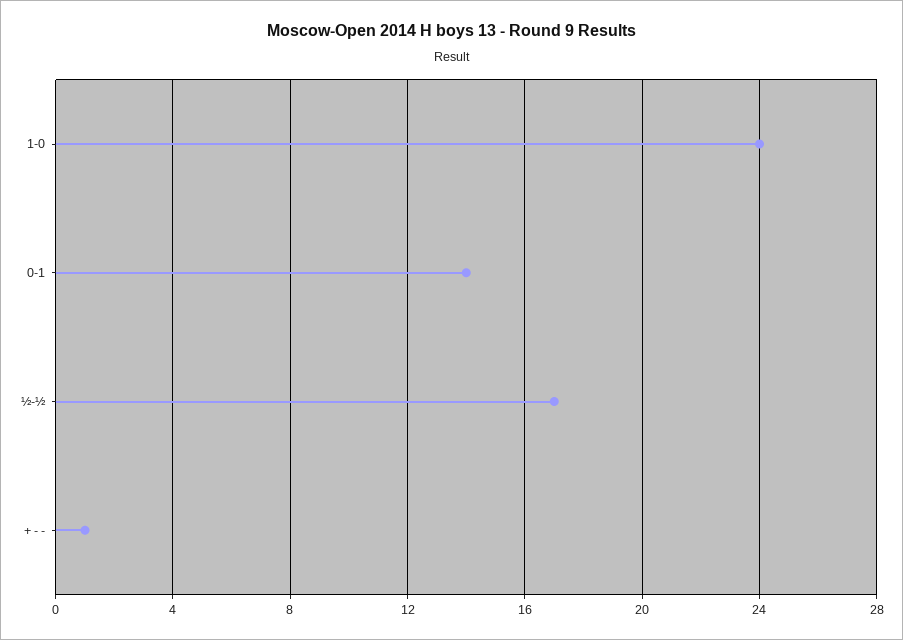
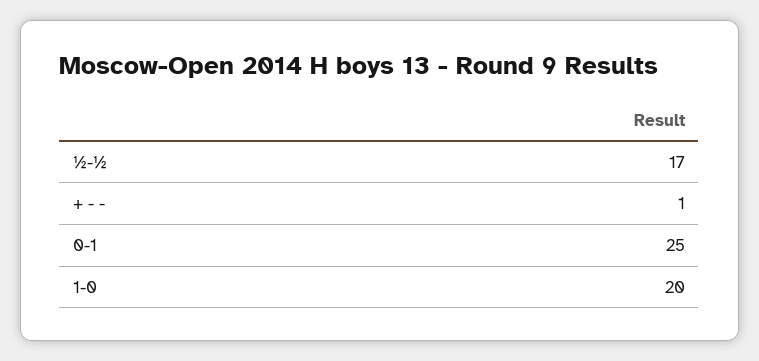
1-0: 24 -> 20
0-1: 14 -> 25

